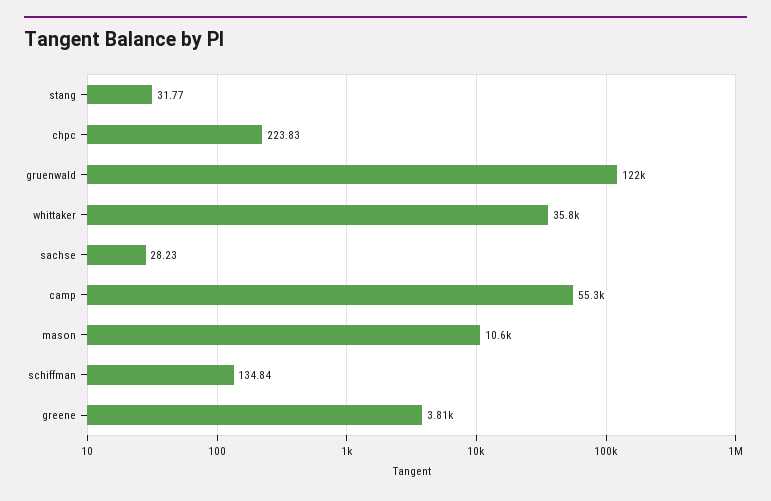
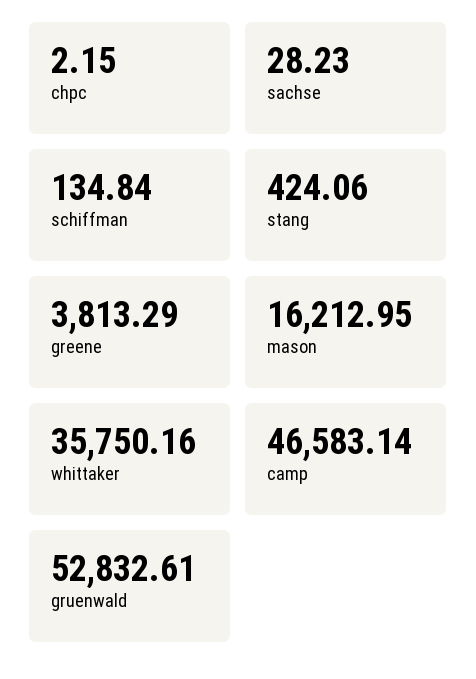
stang: 31.77 -> 424.06
chpc: 223.83 -> 2.15
gruenwald: 122000 -> 52832.61
camp: 55300 -> 46583.14
mason: 10600 -> 16212.95

